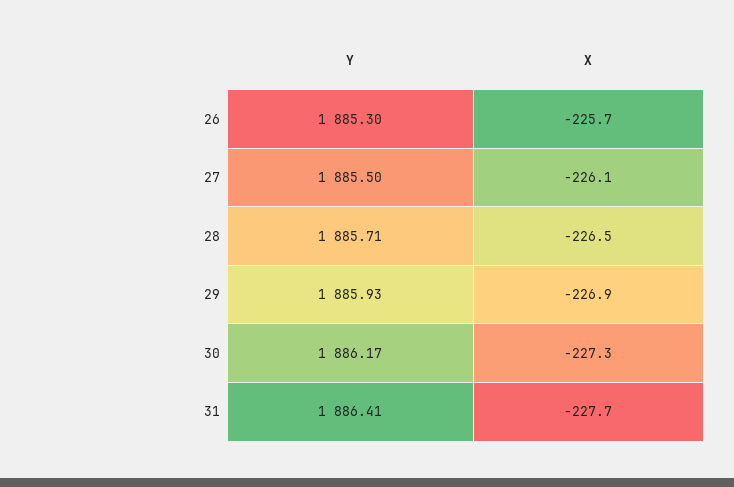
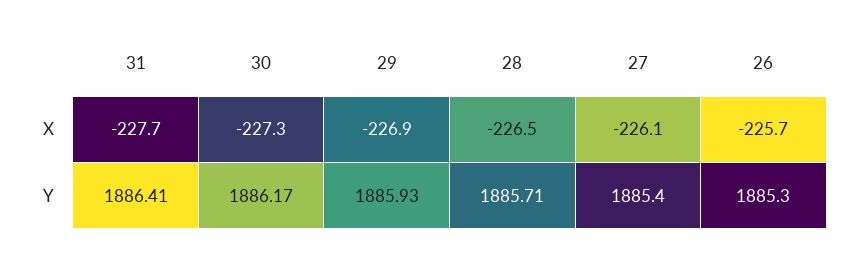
Y, 27: 1885.5 -> 1885.4

